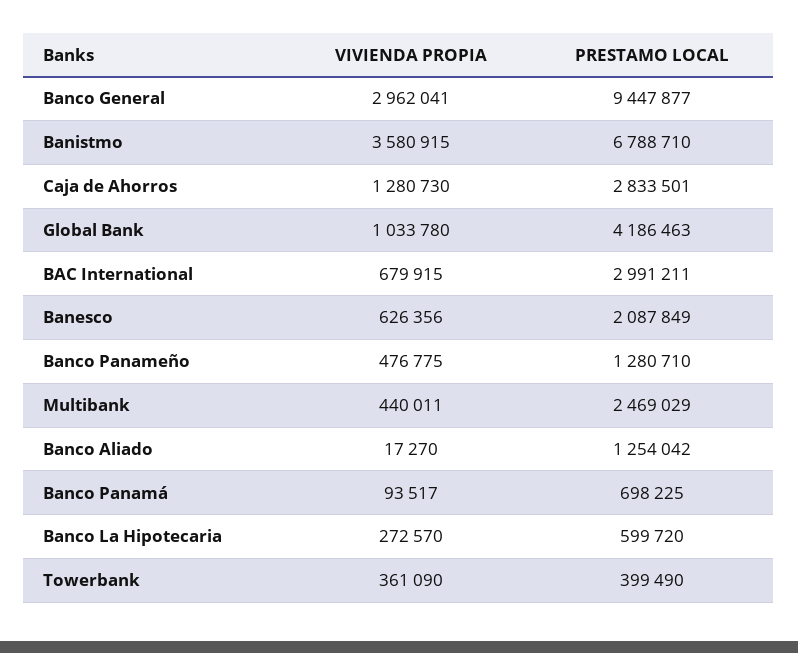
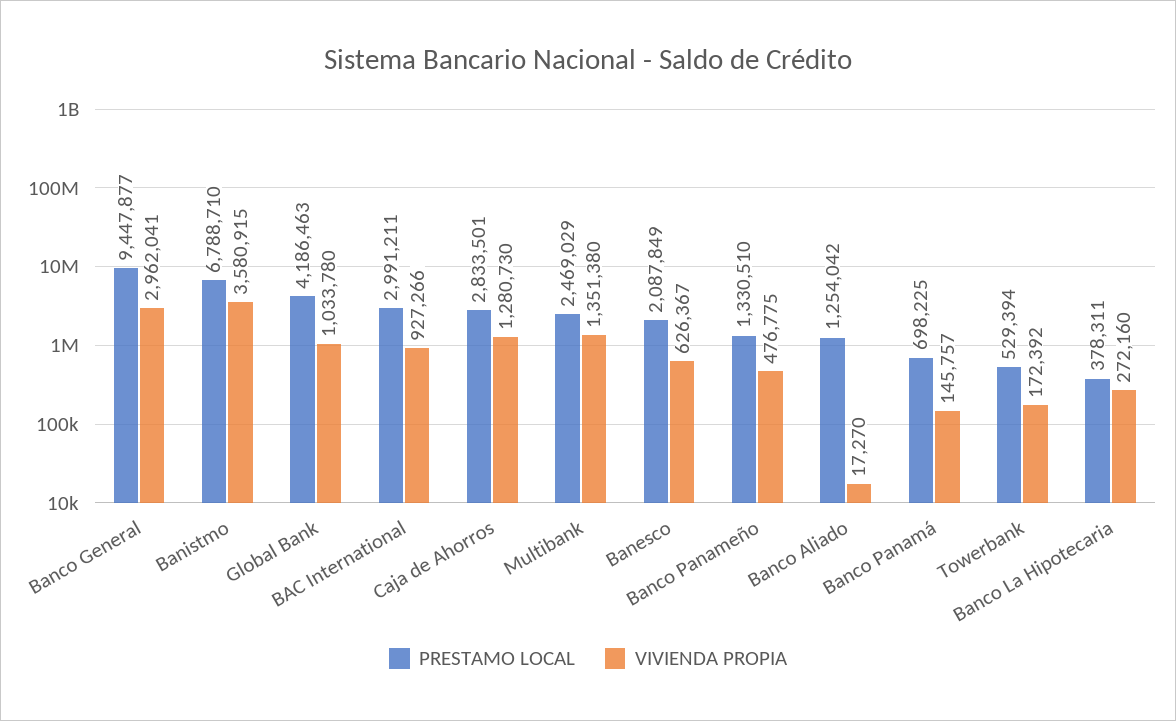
VIVIENDA PROPIA, BAC International: 679915 -> 927266
VIVIENDA PROPIA, Banesco: 626356 -> 626367
PRESTAMO LOCAL, Banco Panameño: 1280710 -> 1330510
VIVIENDA PROPIA, Multibank: 440011 -> 1351380
VIVIENDA PROPIA, Banco Panamá: 93517 -> 145757
VIVIENDA PROPIA, Banco La Hipotecaria: 272570 -> 272160
PRESTAMO LOCAL, Banco La Hipotecaria: 599720 -> 378311
VIVIENDA PROPIA, Towerbank: 361090 -> 172392
PRESTAMO LOCAL, Towerbank: 399490 -> 529394

